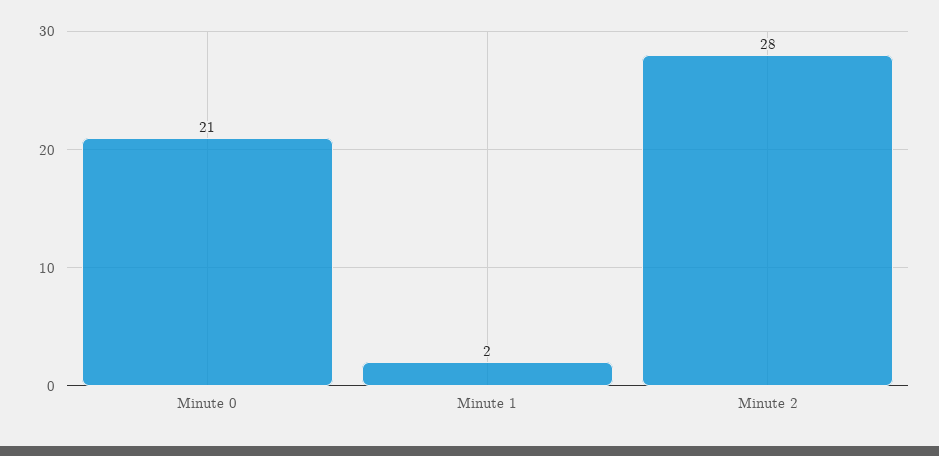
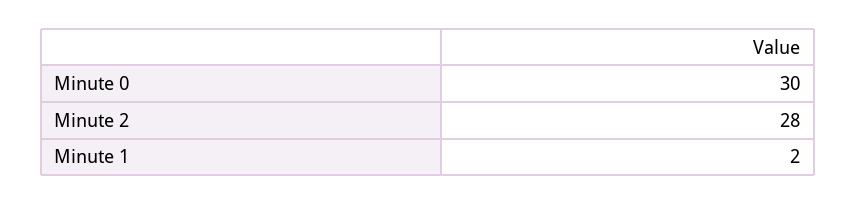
Minute 0: 21 -> 30

